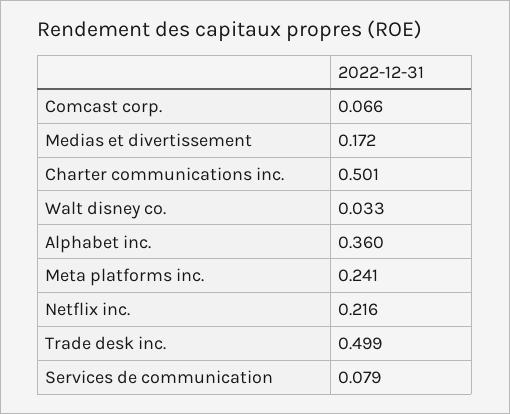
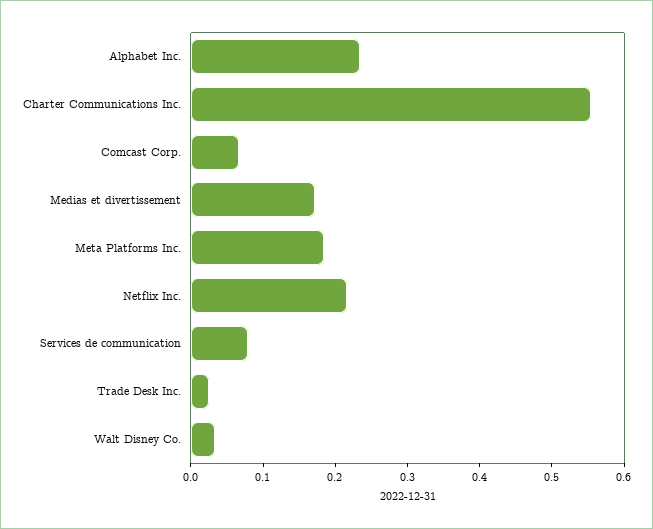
Charter communications inc.: 0.501 -> 0.56
Alphabet inc.: 0.36 -> 0.24
Meta platforms inc.: 0.241 -> 0.18
Trade desk inc.: 0.499 -> 0.02

